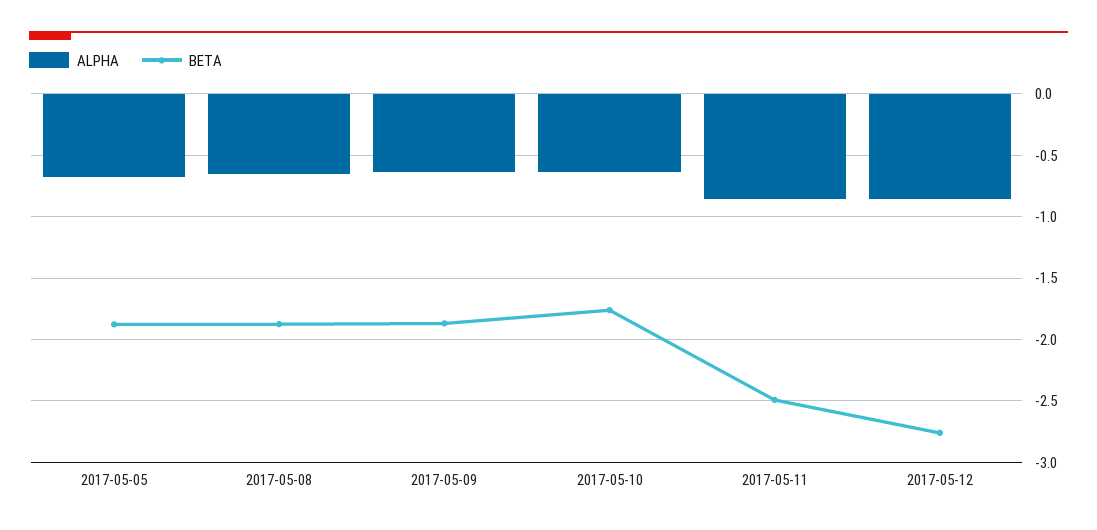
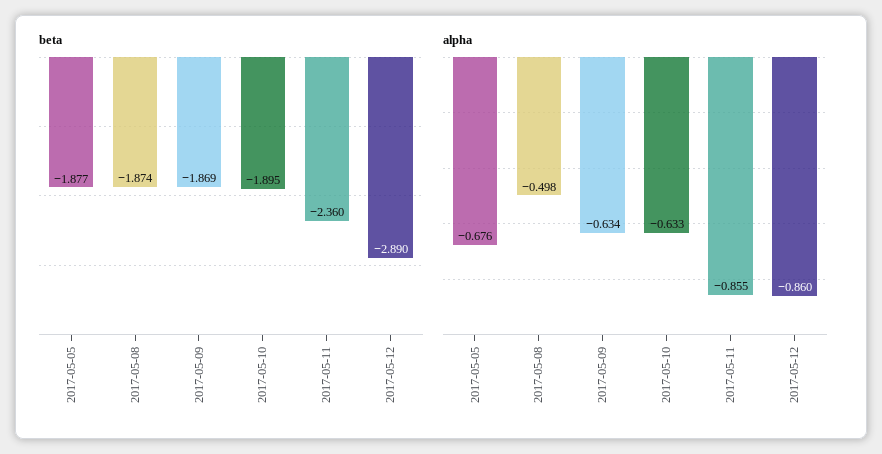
ALPHA, 2017-05-08: -0.65 -> -0.498
BETA, 2017-05-10: -1.75 -> -1.895
BETA, 2017-05-11: -2.5 -> -2.36
BETA, 2017-05-12: -2.75 -> -2.89

